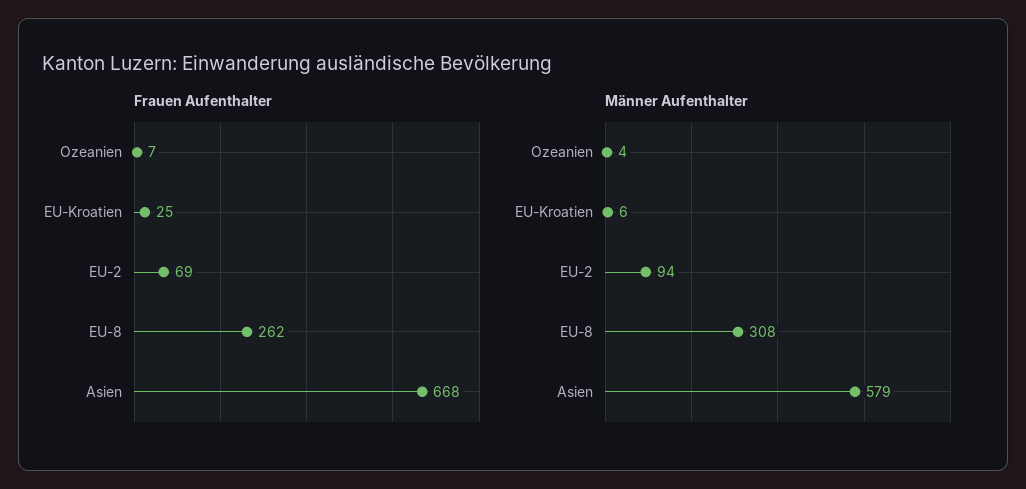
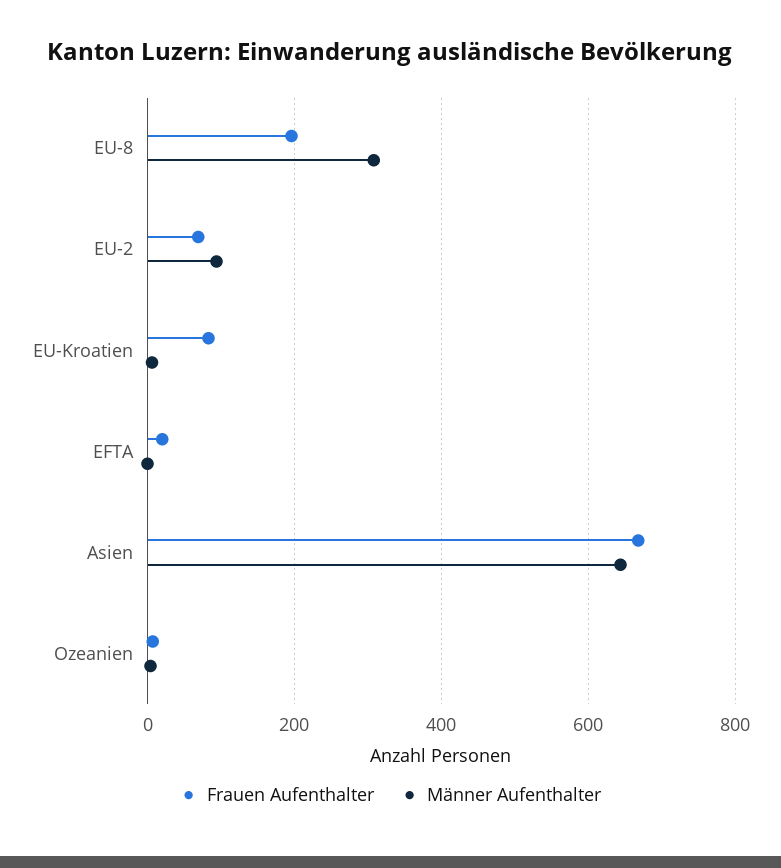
Frauen Aufenthalter, EU-Kroatien: 25 -> 80
Frauen Aufenthalter, EU-8: 262 -> 200
Männer Aufenthalter, Asien: 579 -> 640
Frauen Aufenthalter, EFTA: none -> 20
Männer Aufenthalter, EFTA: none -> 0

